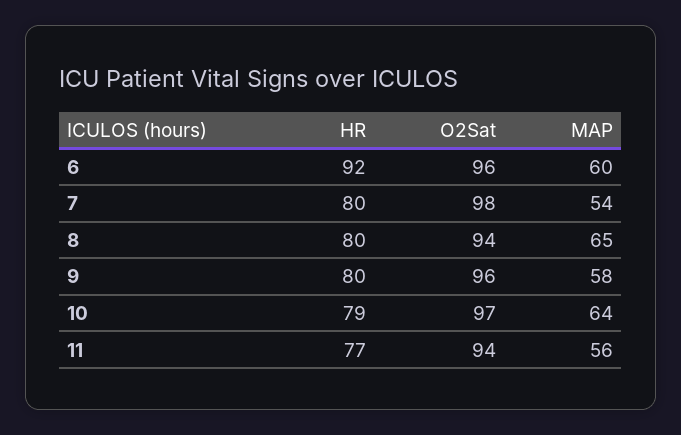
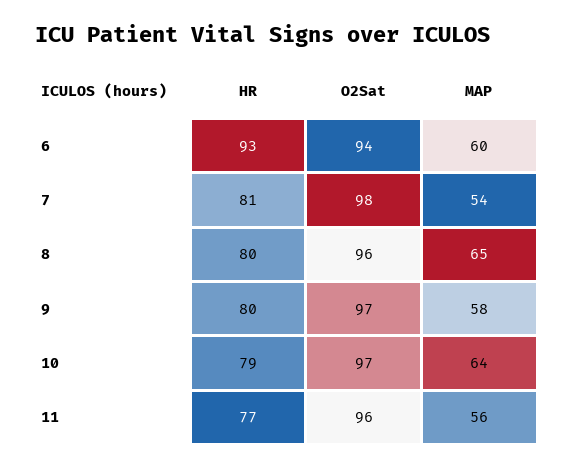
HR, 6: 92 -> 93
O2Sat, 6: 96 -> 94
HR, 7: 80 -> 81
O2Sat, 8: 94 -> 96
O2Sat, 9: 96 -> 97
O2Sat, 11: 94 -> 96

